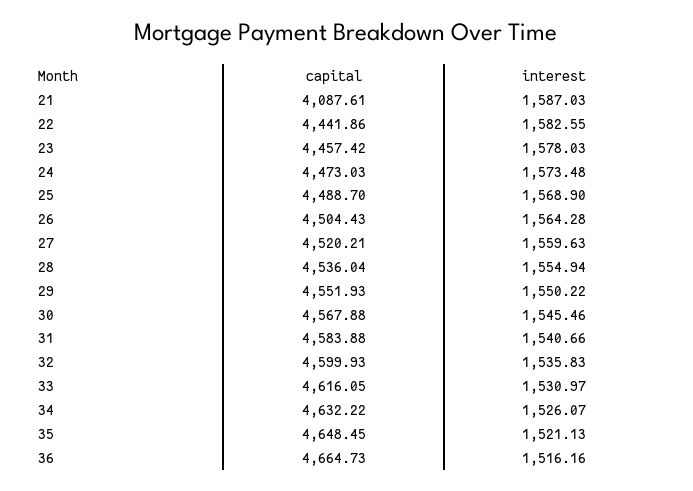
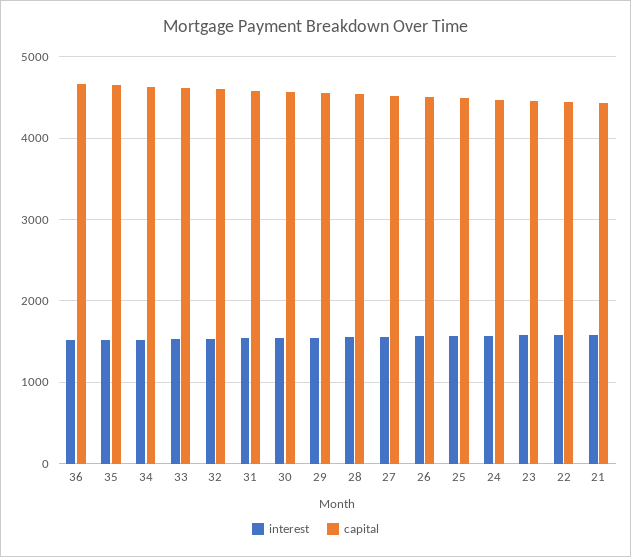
capital, 21: 4087.61 -> 4400

